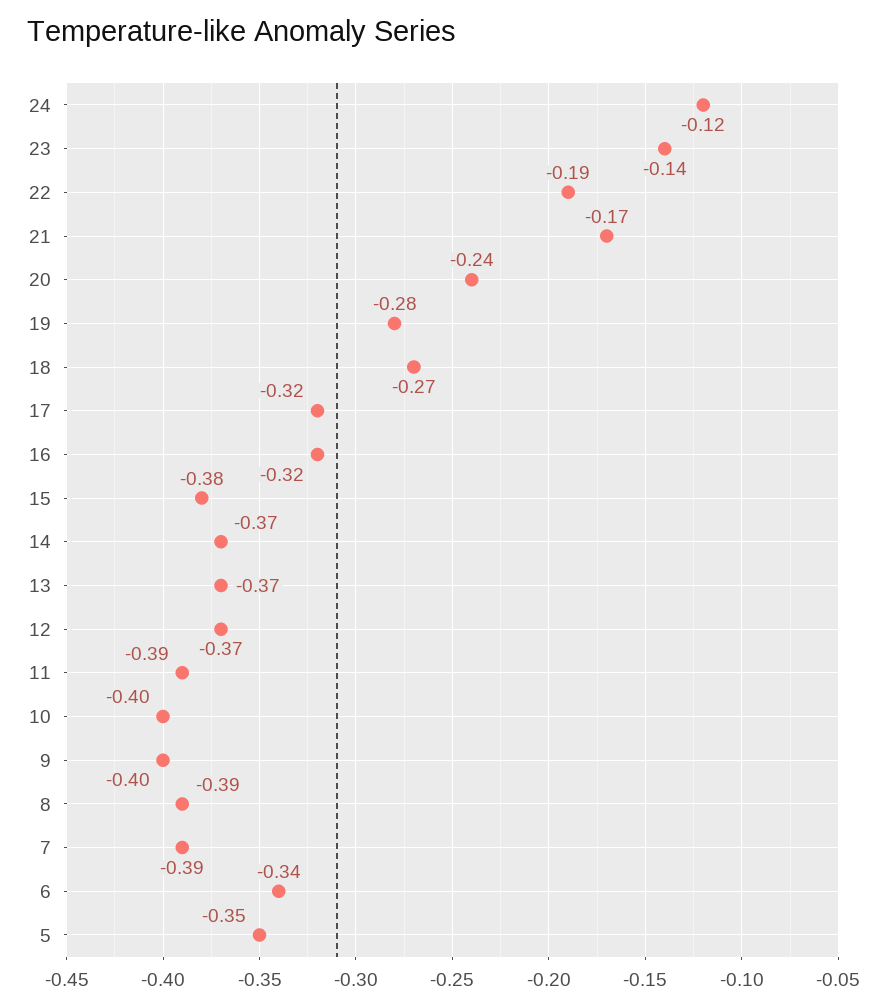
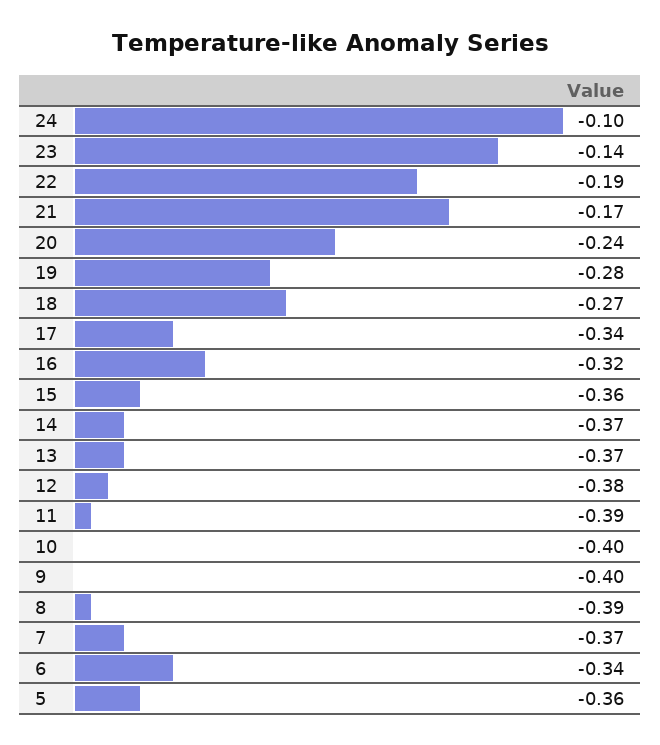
24: -0.12 -> -0.1
17: -0.32 -> -0.34
15: -0.38 -> -0.36
12: -0.37 -> -0.38
7: -0.39 -> -0.37
5: -0.35 -> -0.36

